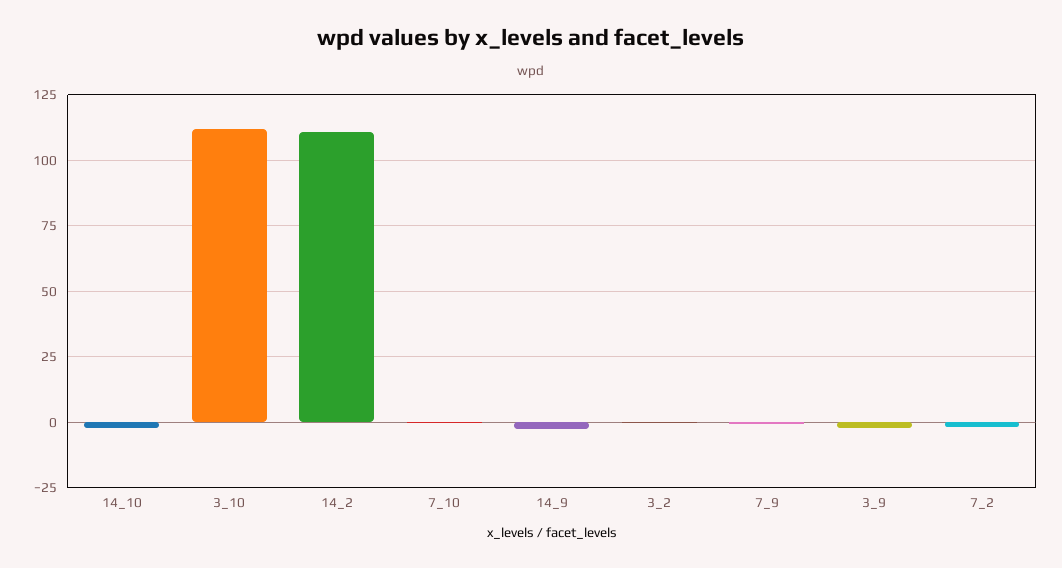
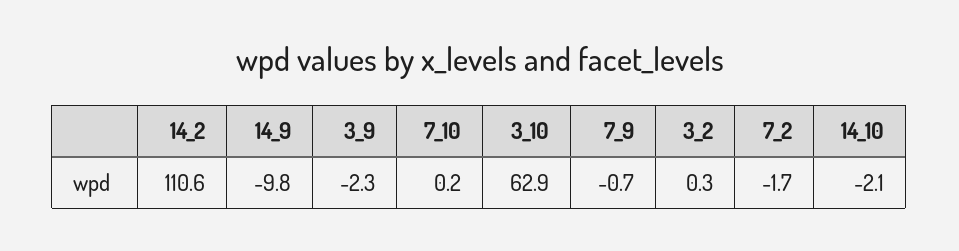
3_10: 112.5 -> 62.9
14_9: -2.5 -> -9.8

